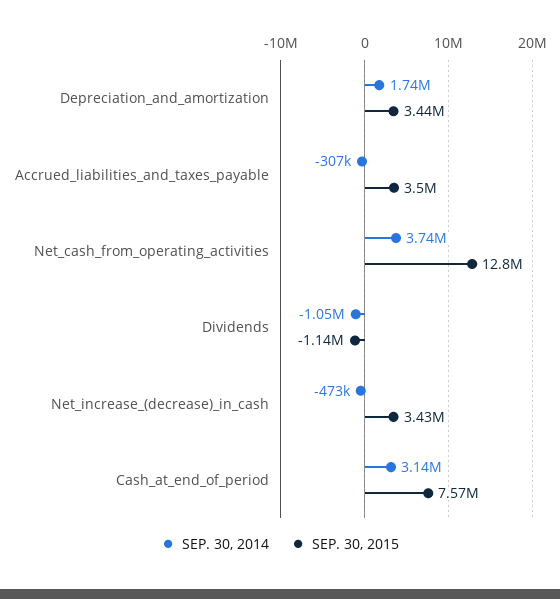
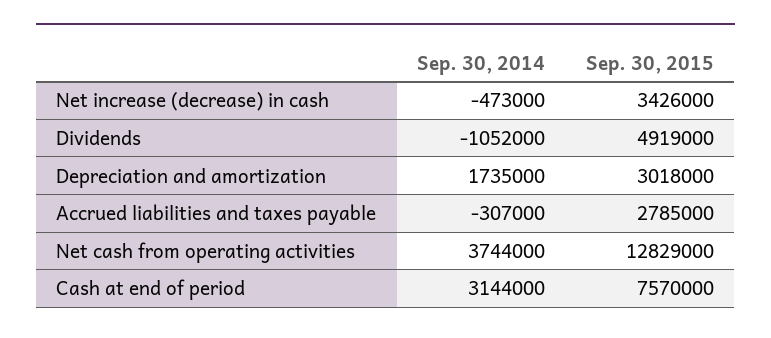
SEP. 30, 2015, Depreciation_and_amortization: 3440000 -> 3018000
SEP. 30, 2015, Accrued_liabilities_and_taxes_payable: 3500000 -> 2785000
SEP. 30, 2015, Dividends: -1140000 -> 4919000

